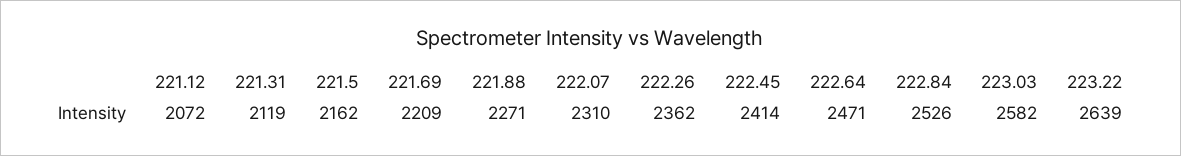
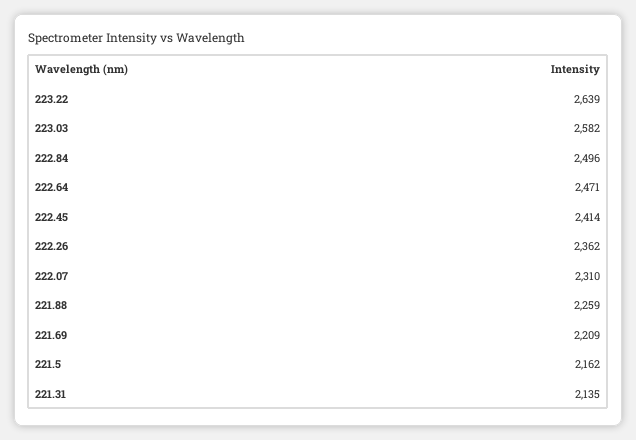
221.12: 2072 -> none
221.31: 2119 -> 2135
221.88: 2271 -> 2259
222.84: 2526 -> 2496

